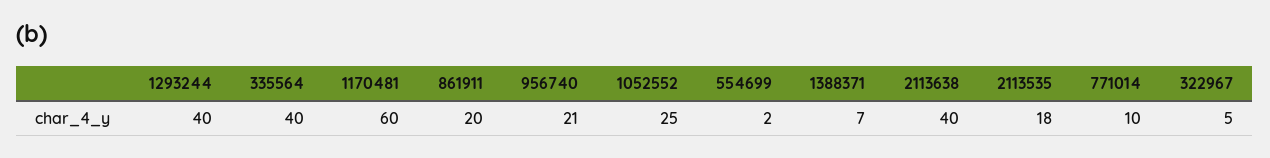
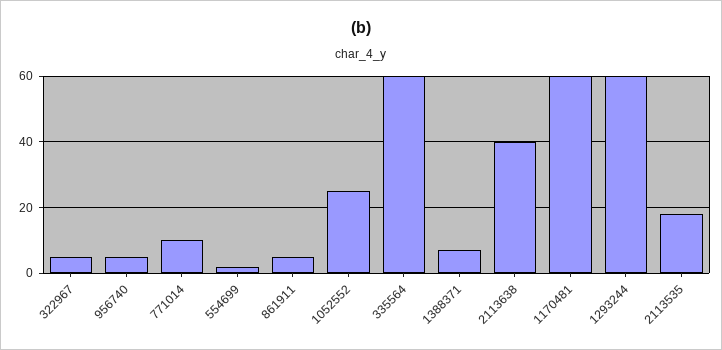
1293244: 40 -> 60
335564: 40 -> 60
861911: 20 -> 5
956740: 21 -> 5

